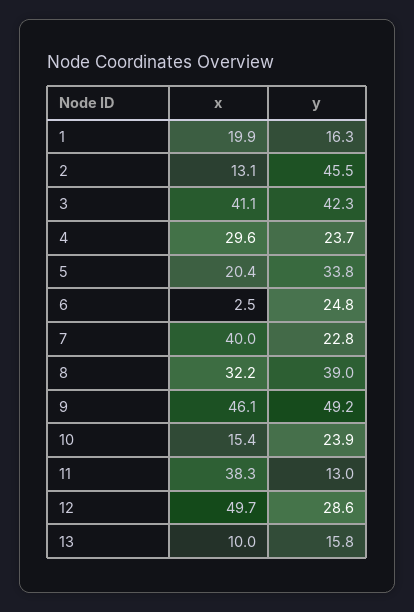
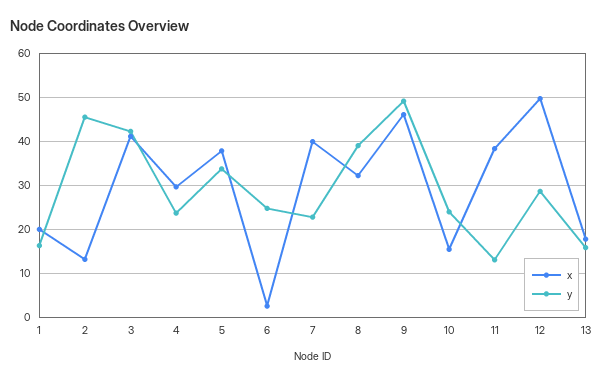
x, 5: 20.4 -> 38
x, 13: 10 -> 18

